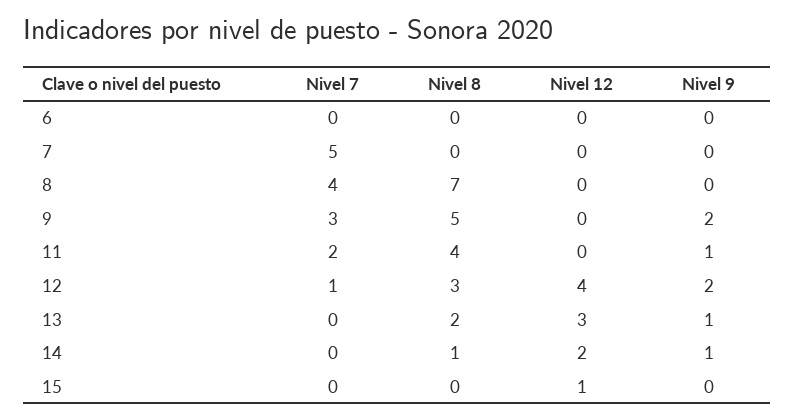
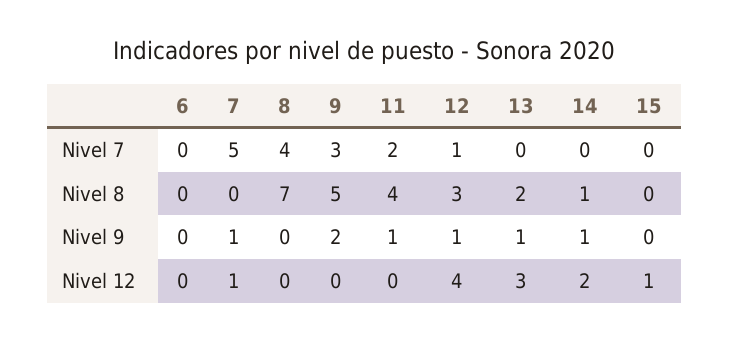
Nivel 12, 7: 0 -> 1
Nivel 9, 7: 0 -> 1
Nivel 9, 12: 2 -> 1

